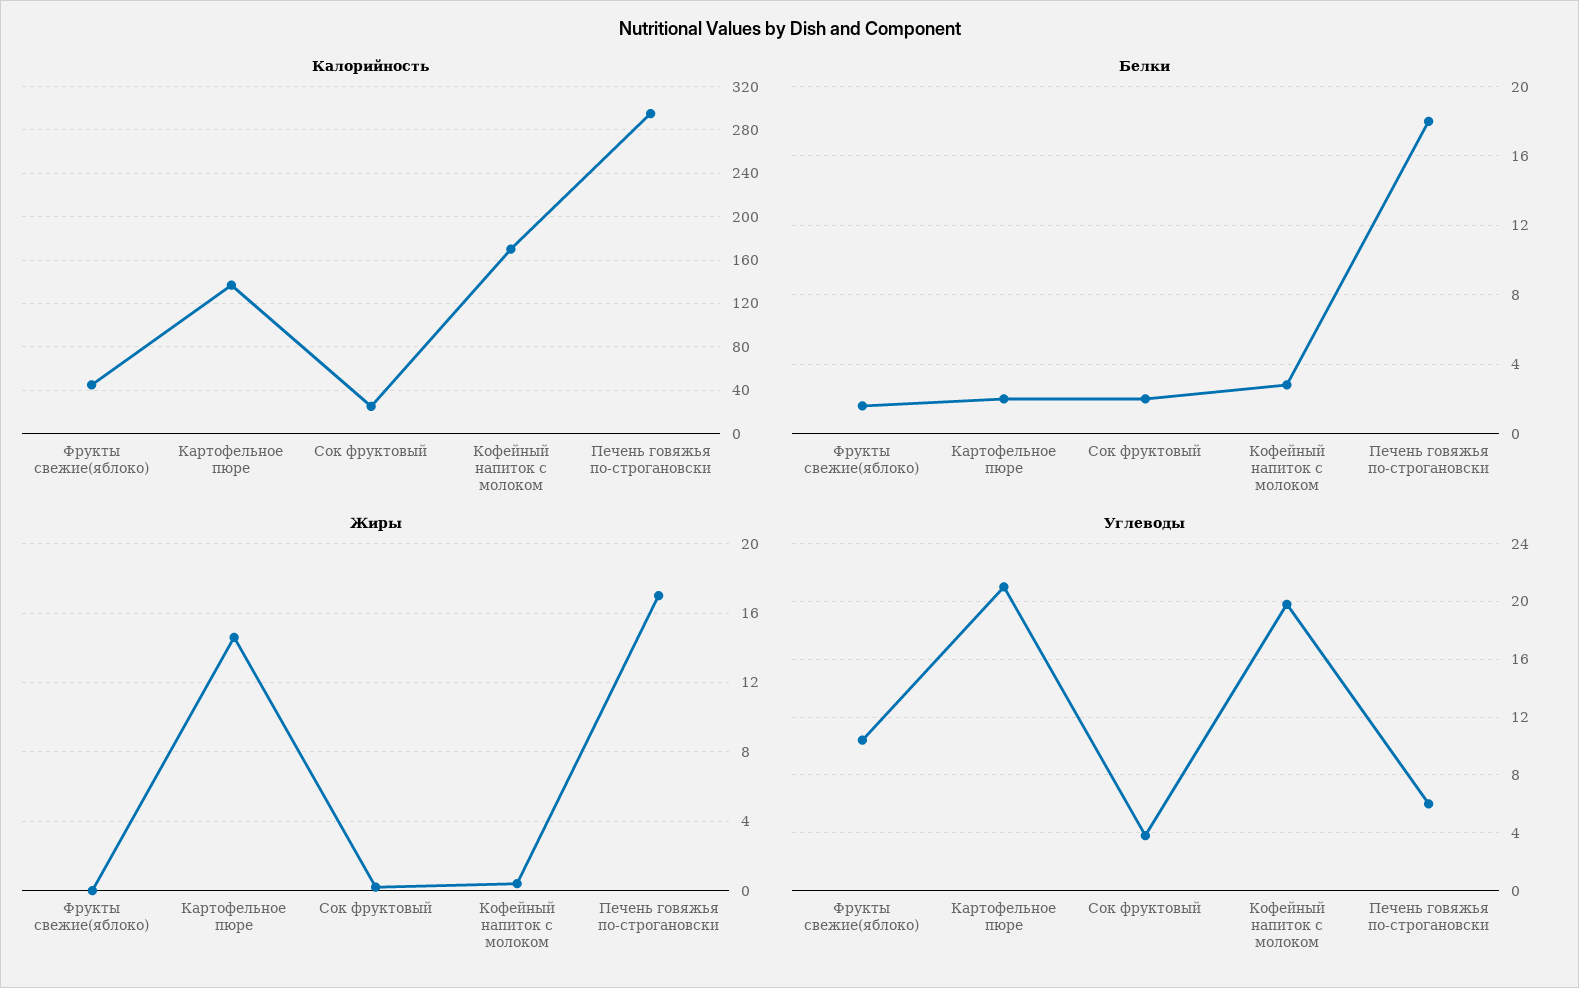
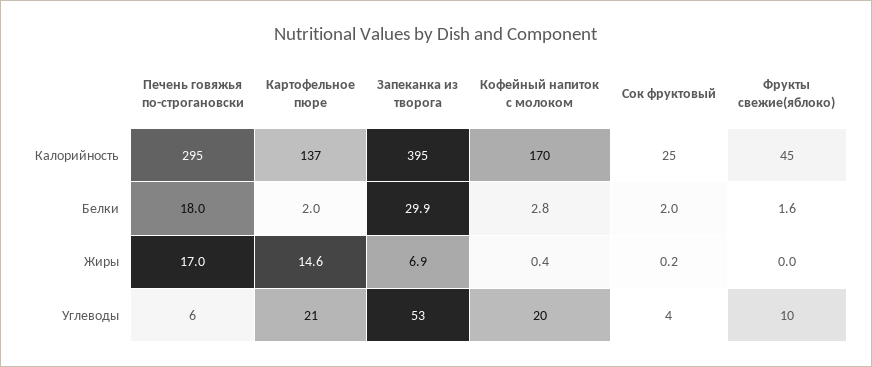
Калорийность, Запеканка из творога: none -> 395
Белки, Запеканка из творога: none -> 29.9
Жиры, Запеканка из творога: none -> 6.9
Углеводы, Запеканка из творога: none -> 53

